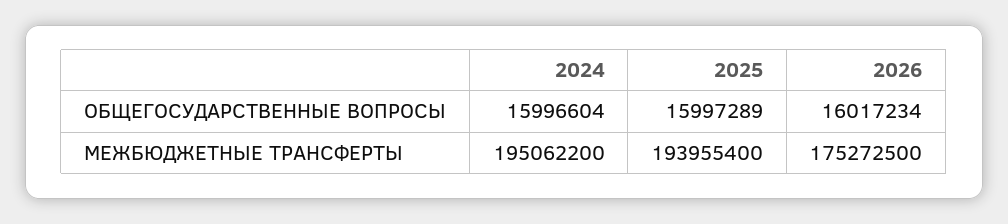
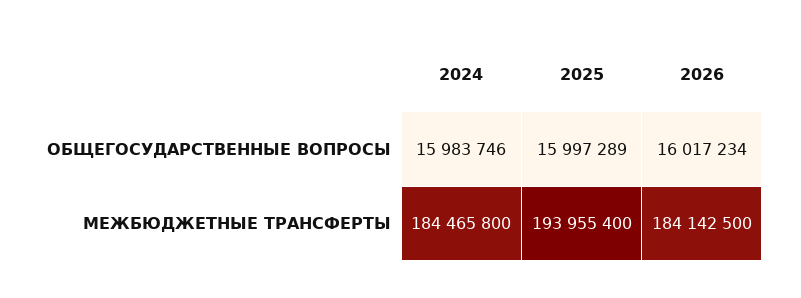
2024, ОБЩЕГОСУДАРСТВЕННЫЕ ВОПРОСЫ: 15996604 -> 15983746
2024, МЕЖБЮДЖЕТНЫЕ ТРАНСФЕРТЫ: 195062200 -> 184465800
2026, МЕЖБЮДЖЕТНЫЕ ТРАНСФЕРТЫ: 175272500 -> 184142500

